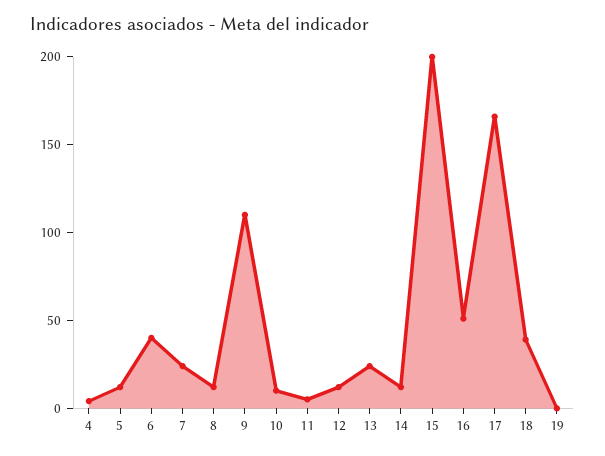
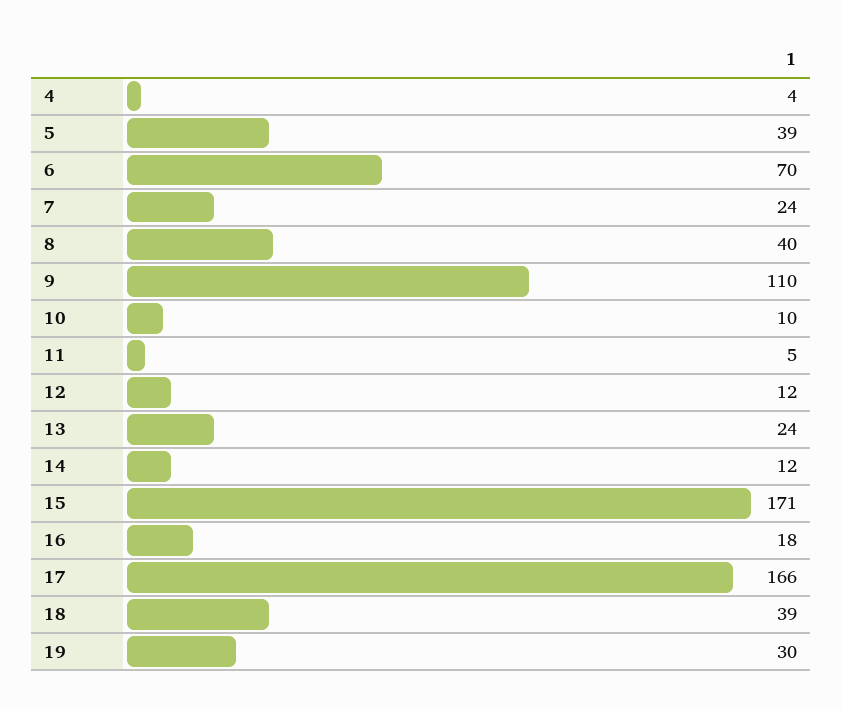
5: 10 -> 39
6: 40 -> 70
8: 10 -> 40
15: 200 -> 171
16: 50 -> 18
19: 0 -> 30

